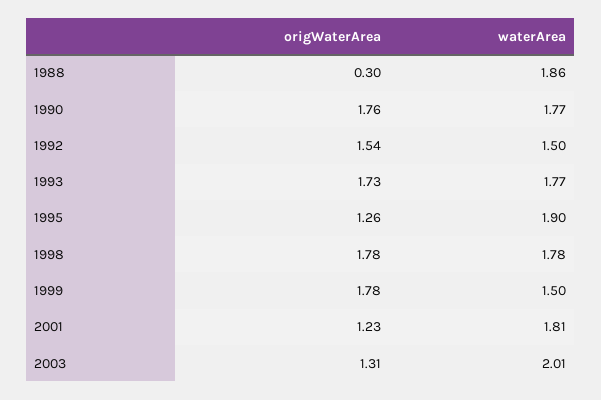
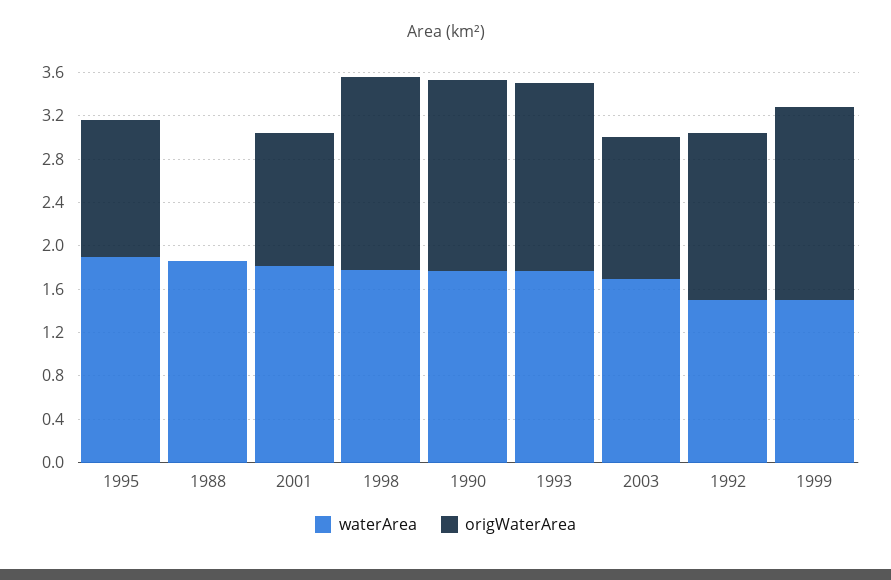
origWaterArea, 1988: 0.3 -> 0
waterArea, 2003: 2.01 -> 1.7

